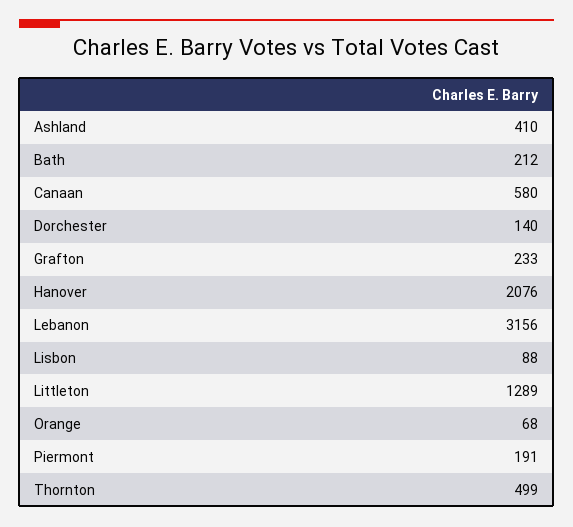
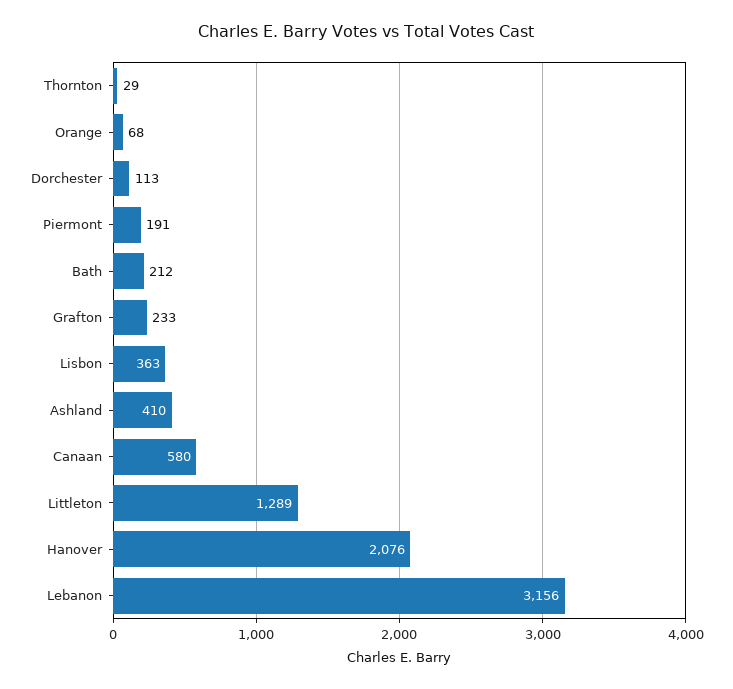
Dorchester: 140 -> 113
Lisbon: 88 -> 363
Thornton: 499 -> 29

